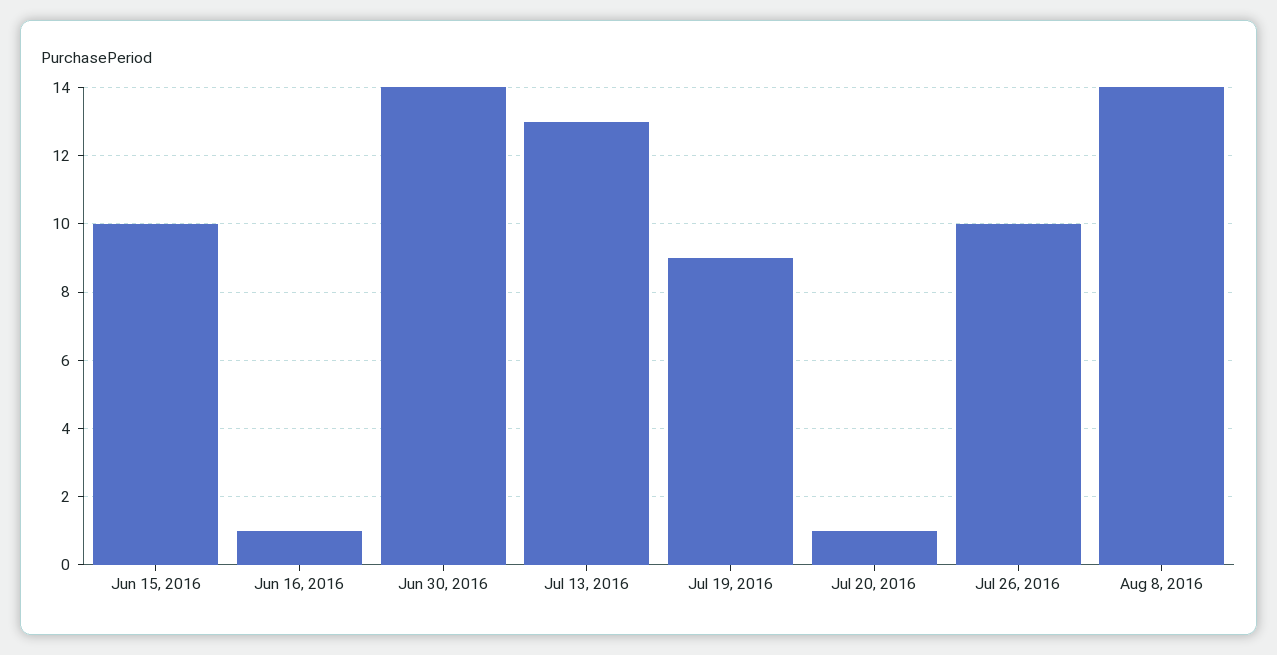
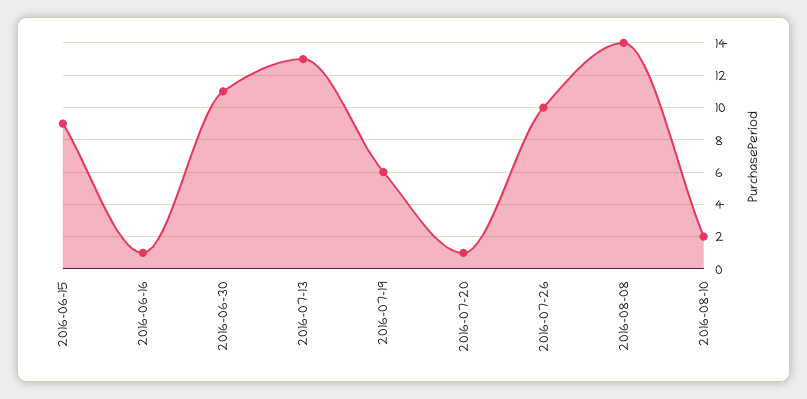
Jun 15, 2016: 10 -> 9
Jun 30, 2016: 14 -> 11
Jul 19, 2016: 9 -> 6
2016-08-10: none -> 2

